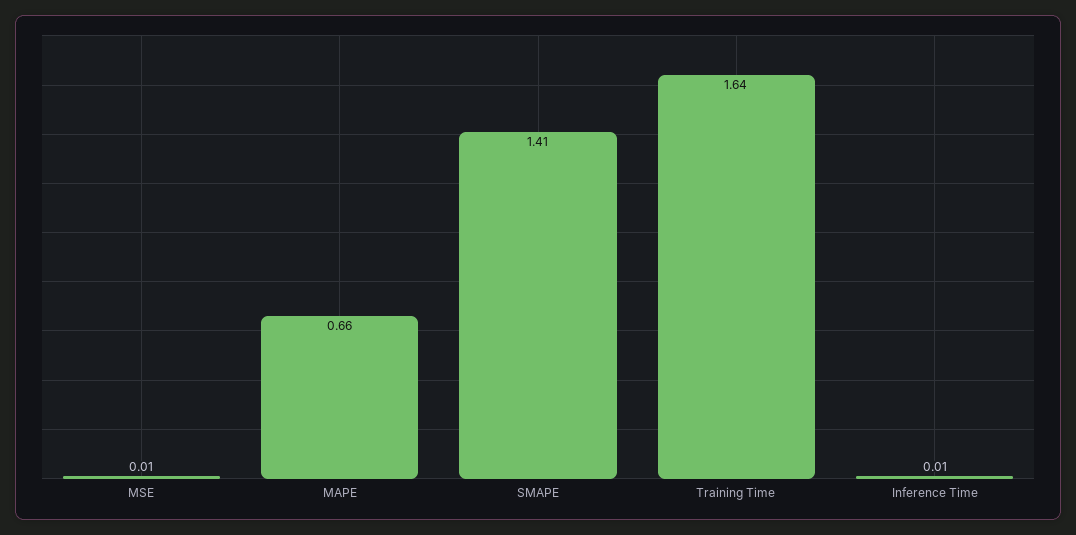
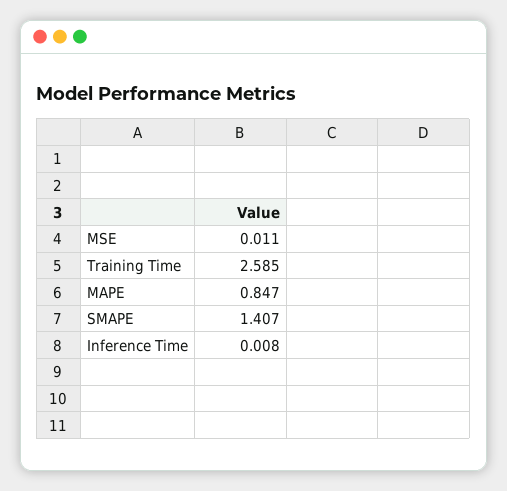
MAPE: 0.66 -> 0.847
Training Time: 1.64 -> 2.585

